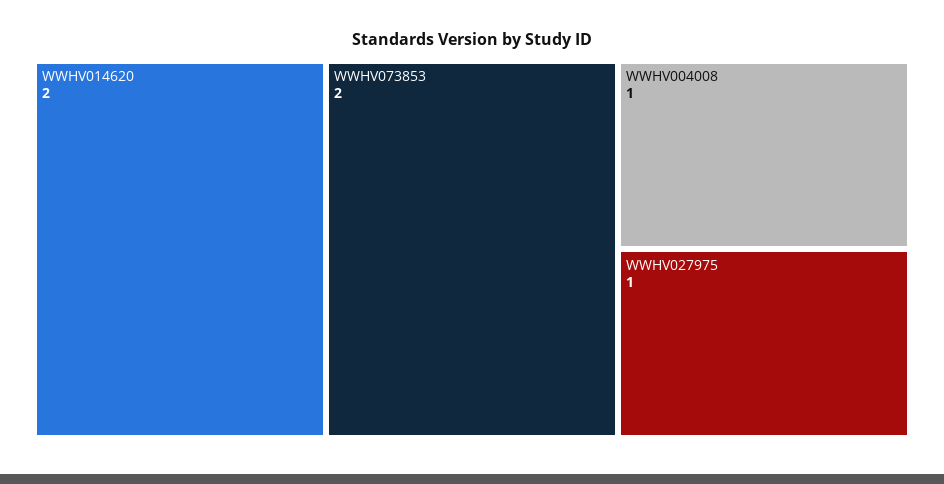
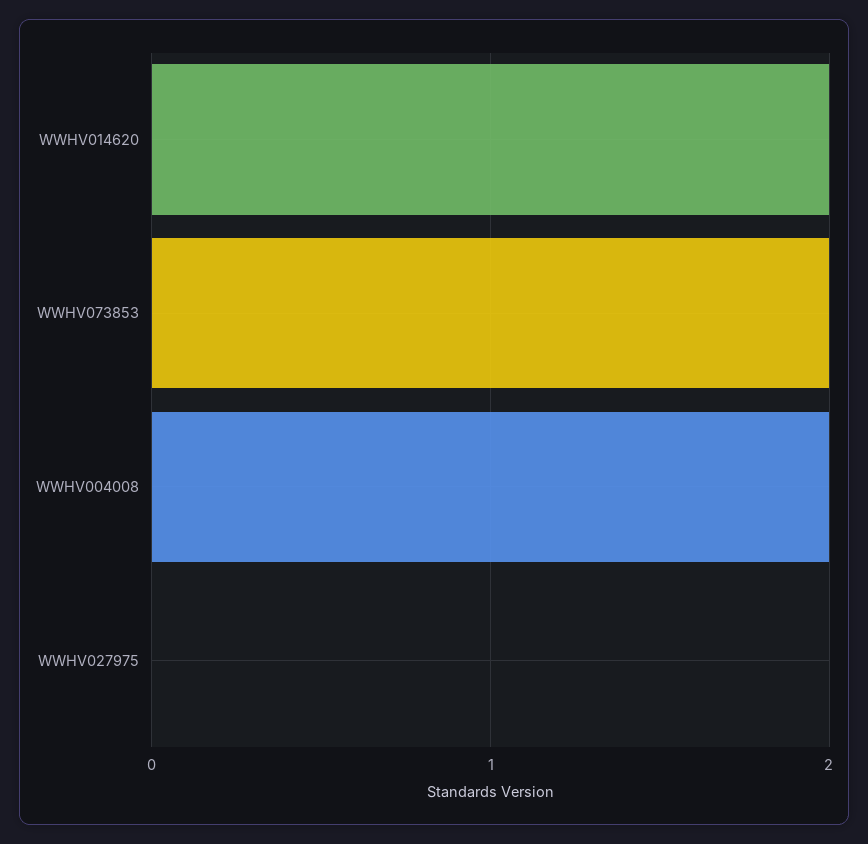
WWHV004008: 1 -> 2
WWHV027975: 1 -> 0

